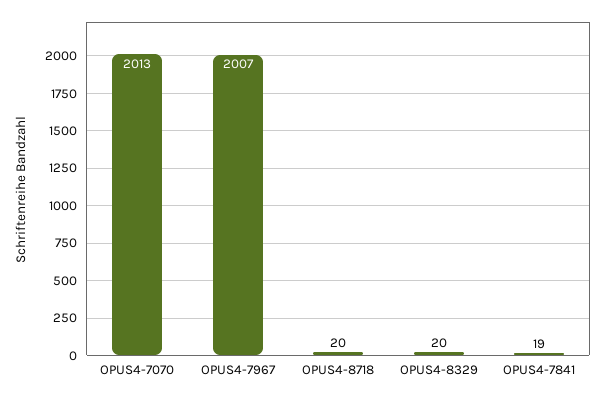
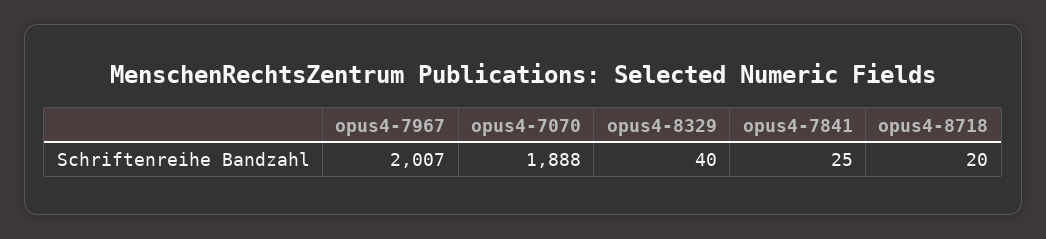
OPUS4-7070: 2013 -> 1888
OPUS4-8329: 20 -> 40
OPUS4-7841: 19 -> 25

